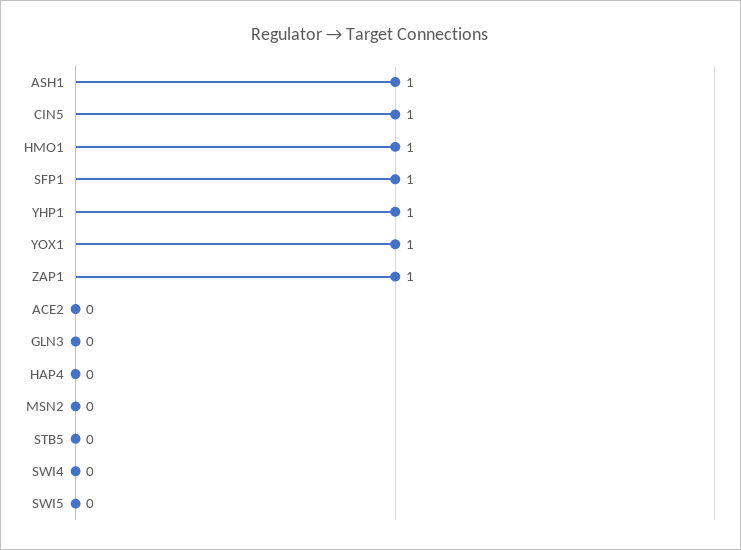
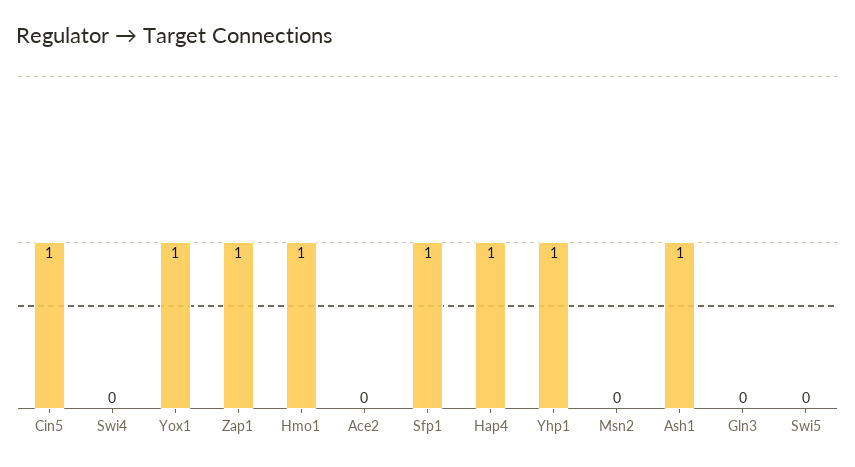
HAP4: 0 -> 1
STB5: 0 -> none

